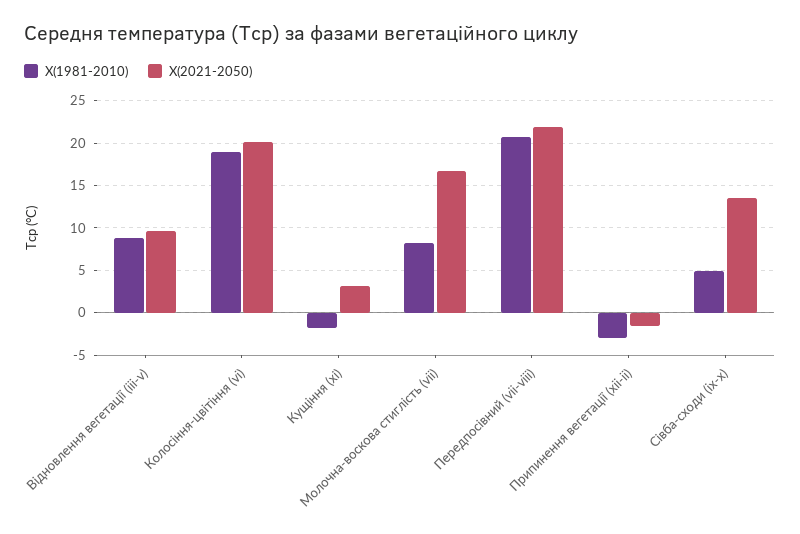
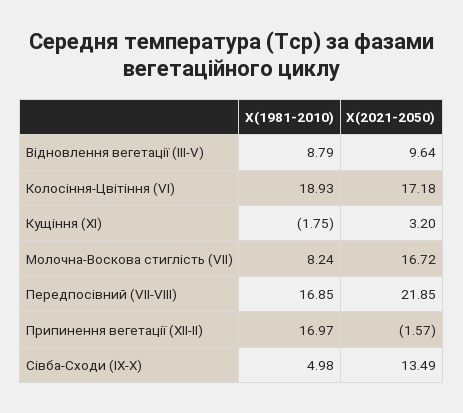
Х(2021-2050), Колосіння-цвітіння (vi): 20 -> 17.18
Х(1981-2010), Передпосівний (vii-viii): 21 -> 16.85
Х(1981-2010), Припинення вегетації (xii-ii): -3 -> 16.97

